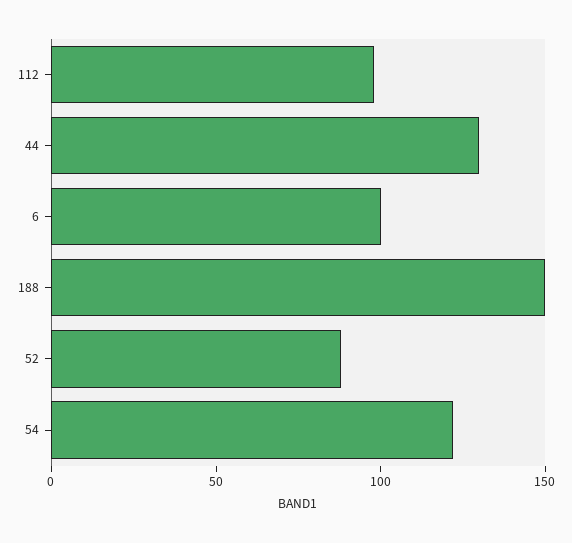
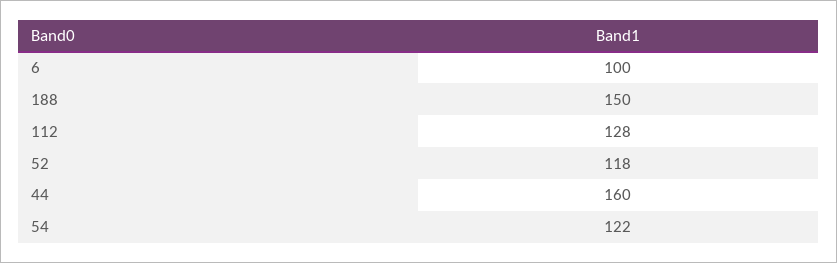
112: 100 -> 128
44: 130 -> 160
52: 90 -> 118

